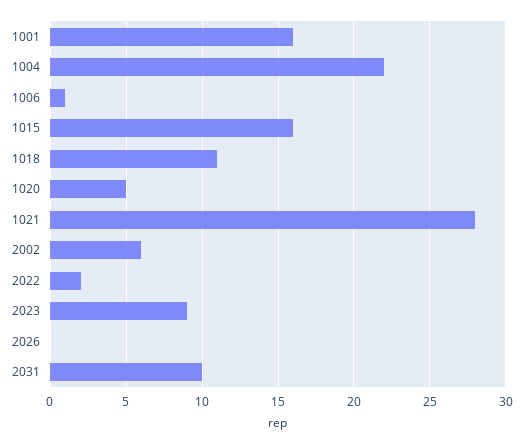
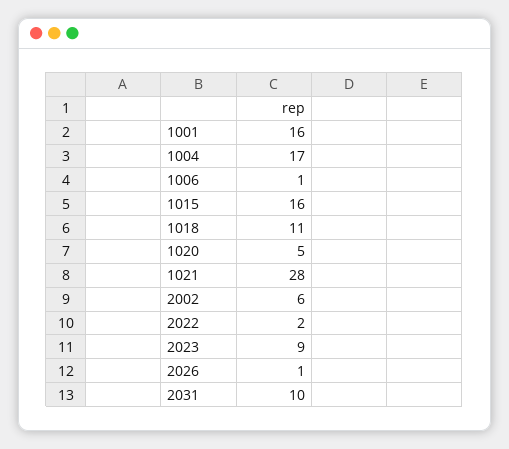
1004: 22 -> 17
2026: 0 -> 1

